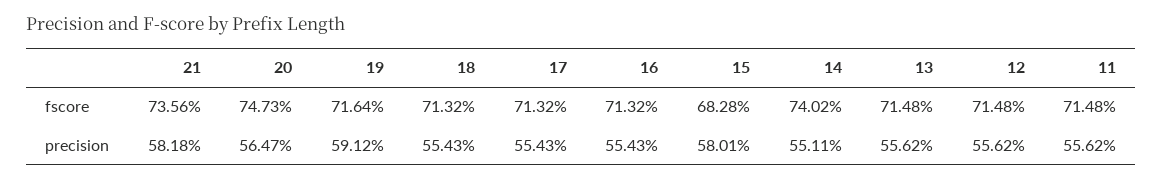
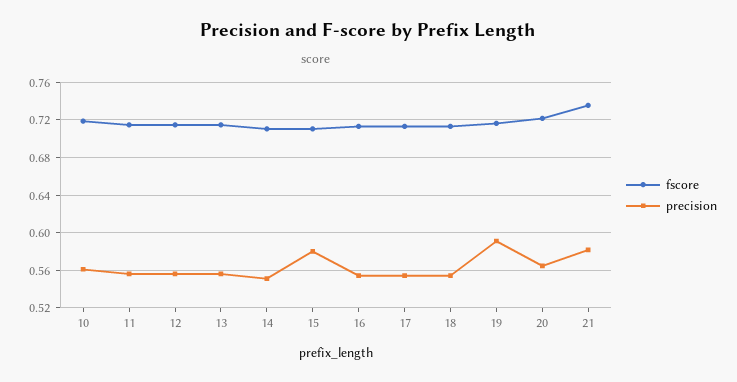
fscore, 20: 0.7473 -> 0.72
fscore, 15: 0.6828 -> 0.71
fscore, 14: 0.7402 -> 0.71
fscore, 10: none -> 0.72
precision, 10: none -> 0.56

